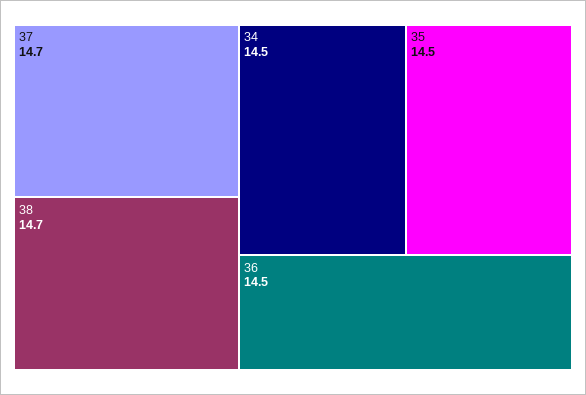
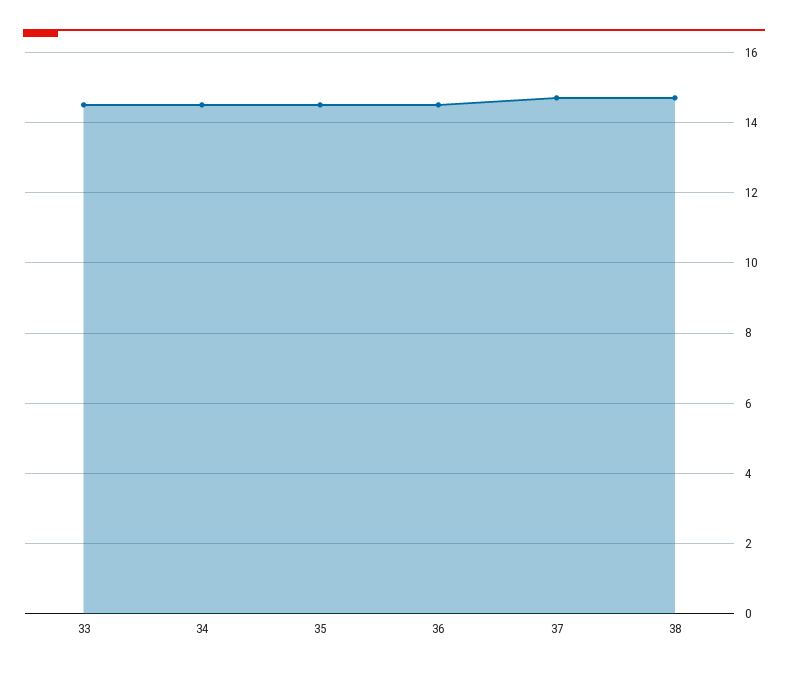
33: none -> 14.5

